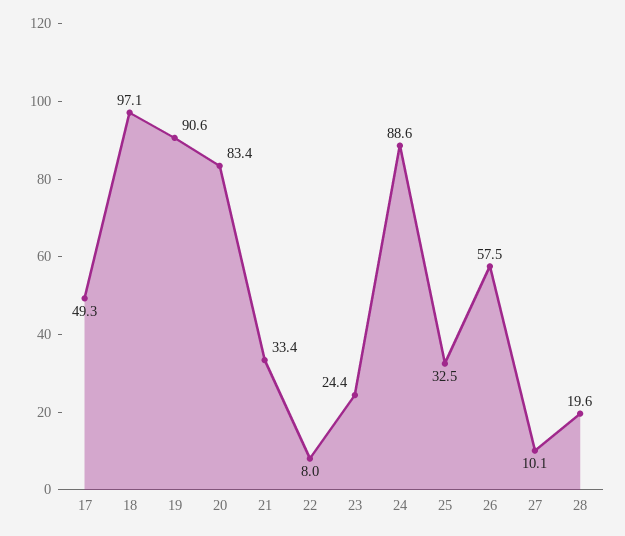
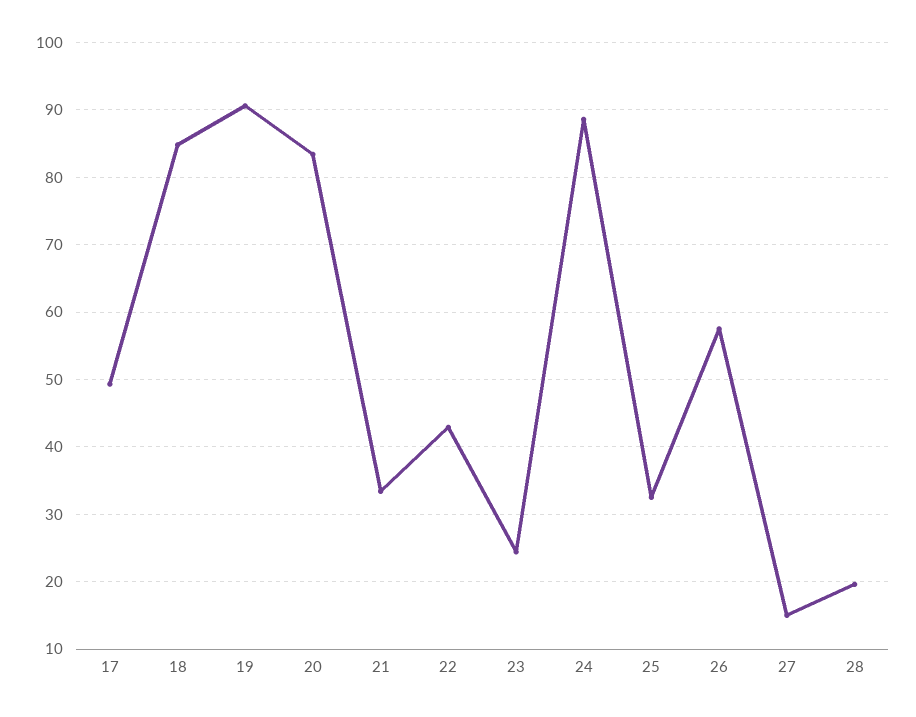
18: 97.1 -> 85
22: 8 -> 43
27: 10.1 -> 15

